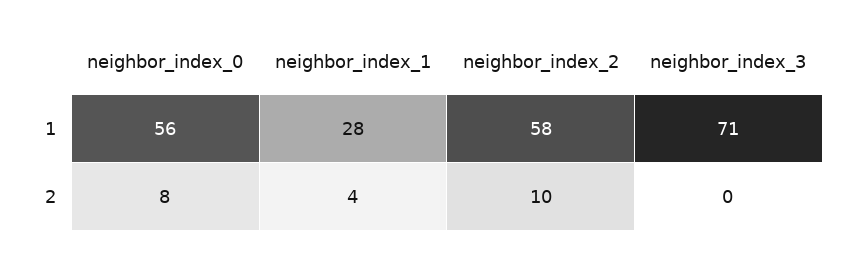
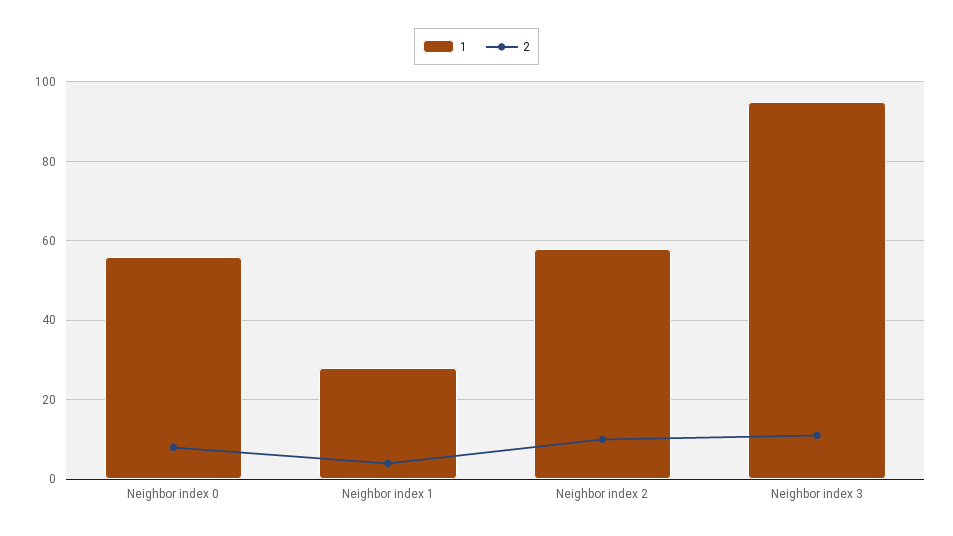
1, neighbor_index_3: 71 -> 95
2, neighbor_index_3: 0 -> 10

